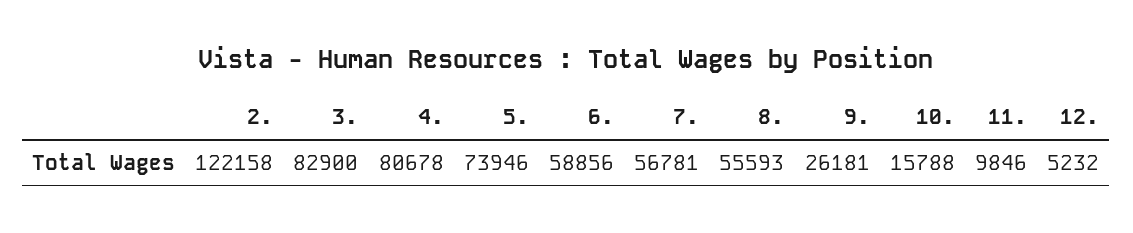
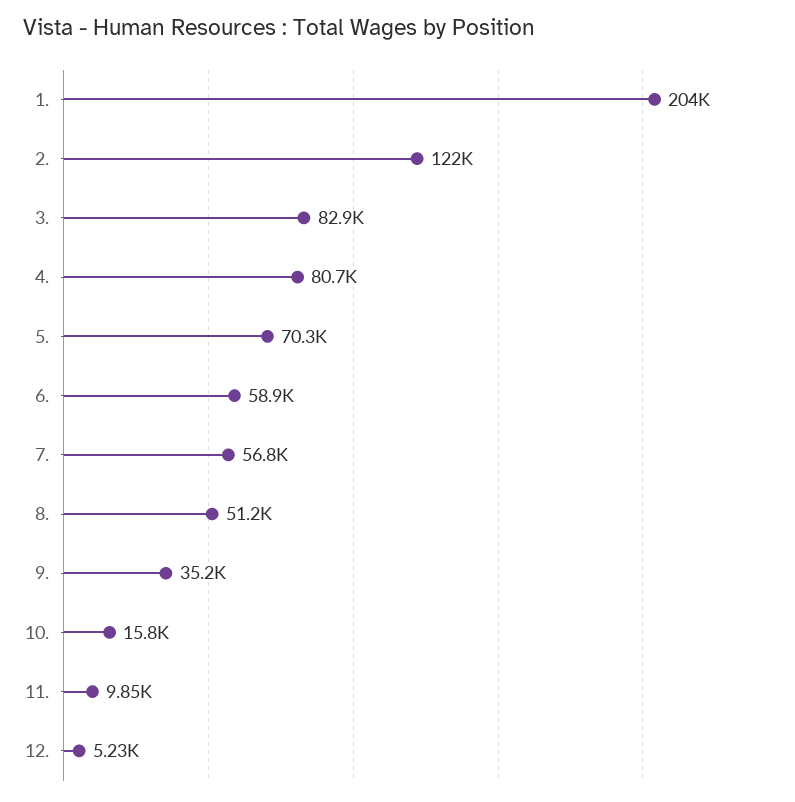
5.: 73946 -> 70300
8.: 55593 -> 51200
9.: 26181 -> 35200
1.: none -> 204000

